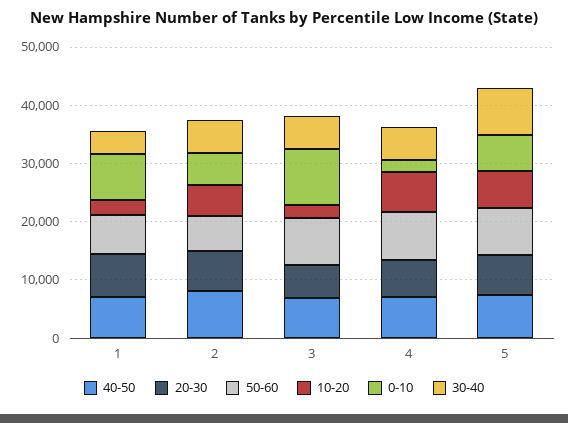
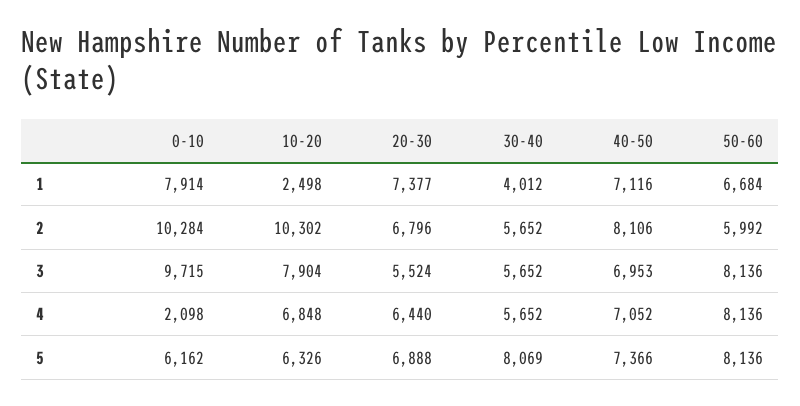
10-20, 2: 6000 -> 10302
0-10, 2: 6000 -> 10284
10-20, 3: 2000 -> 7904

